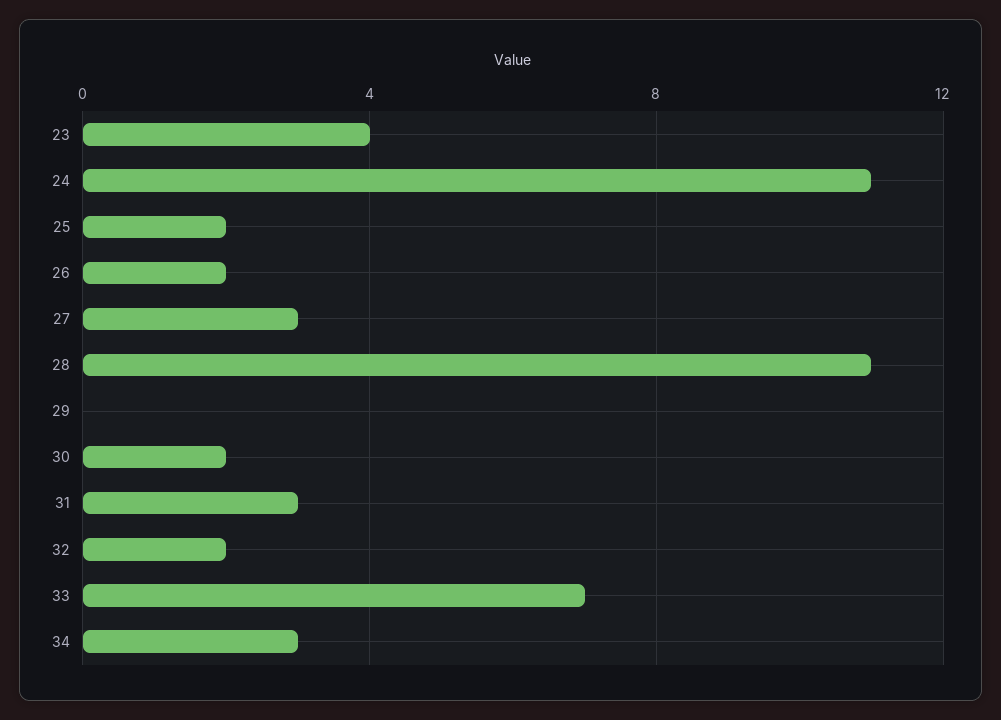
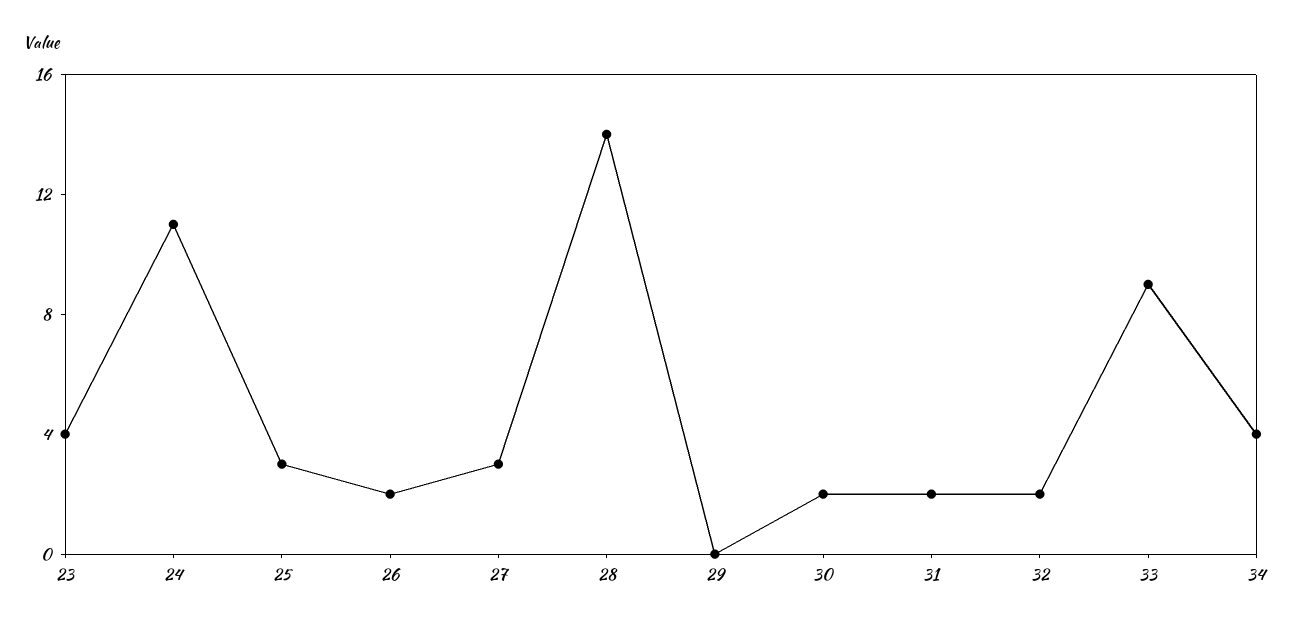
25: 2 -> 3
28: 11 -> 14
31: 3 -> 2
33: 7 -> 9
34: 3 -> 4

